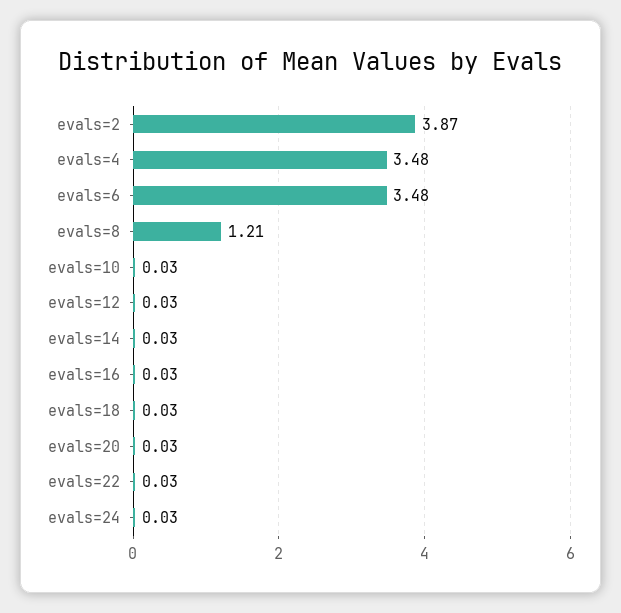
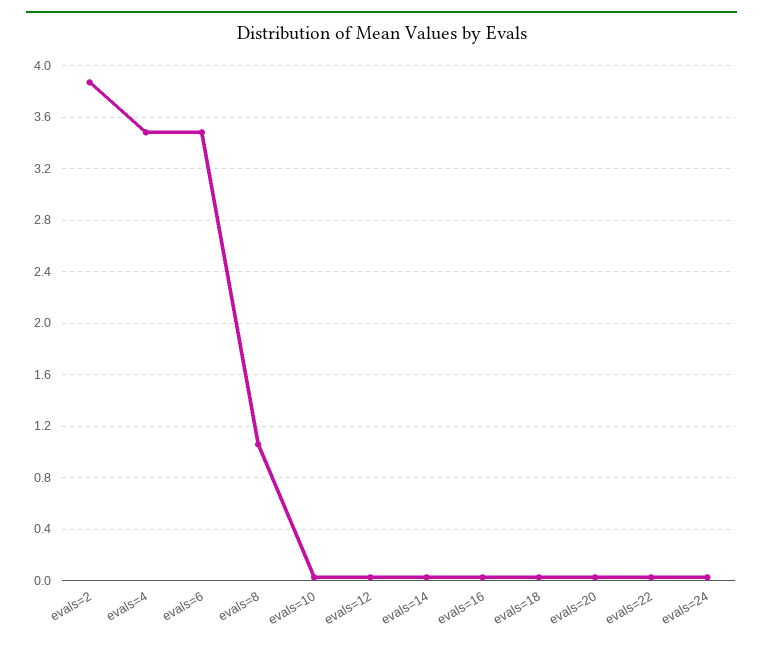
evals=8: 1.21 -> 1.05

